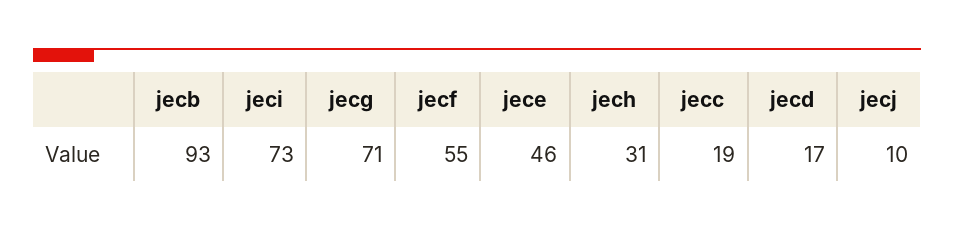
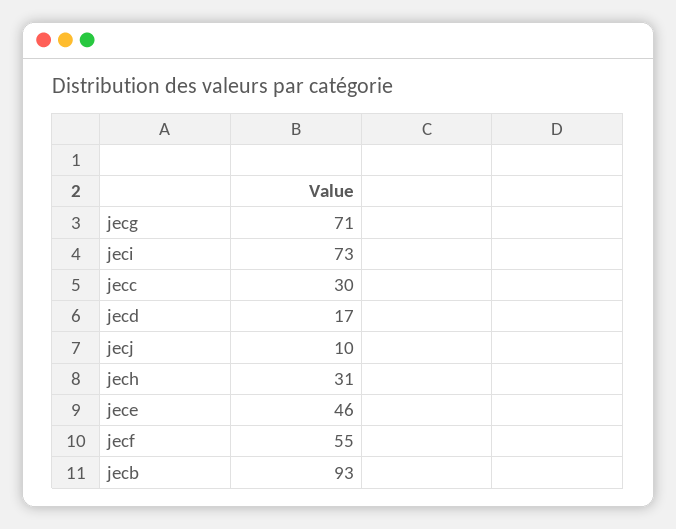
jecc: 19 -> 30

